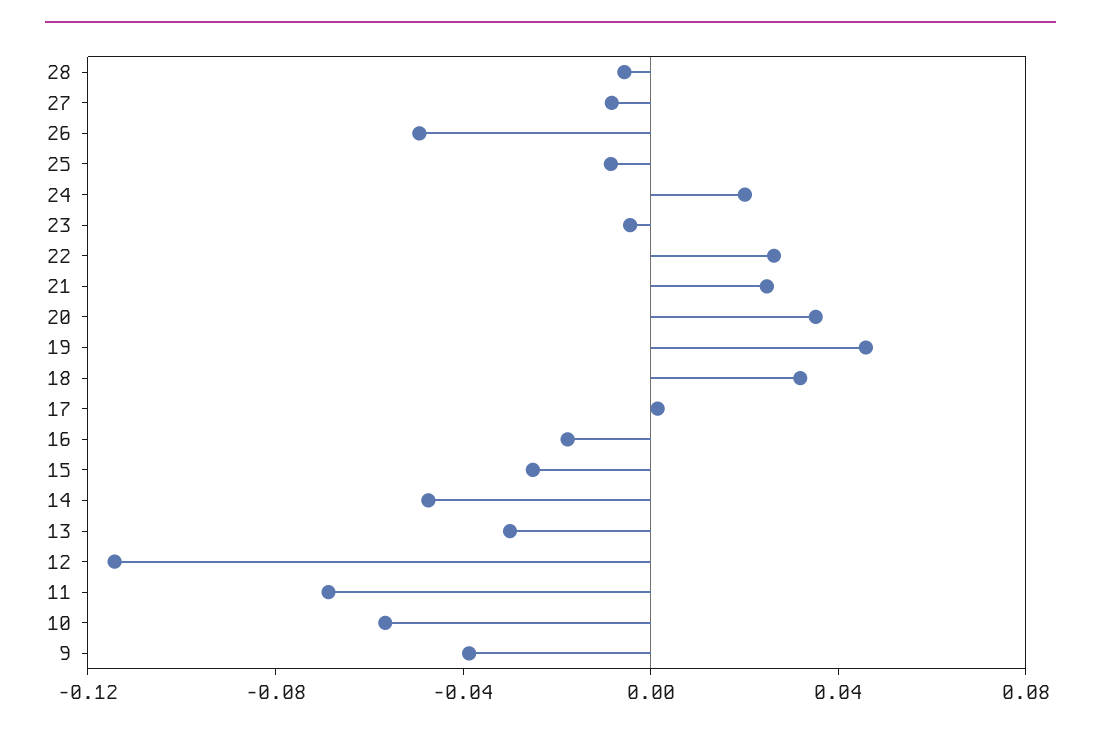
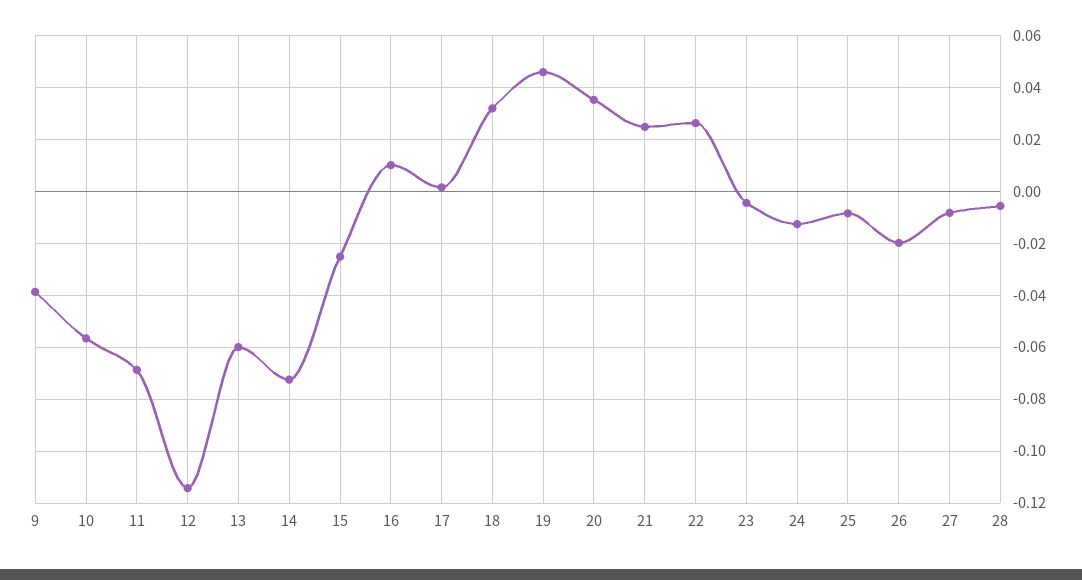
26: -0.05 -> -0.02
24: 0.02 -> -0.0125
16: -0.02 -> 0.01
14: -0.05 -> -0.0725
13: -0.03 -> -0.06

